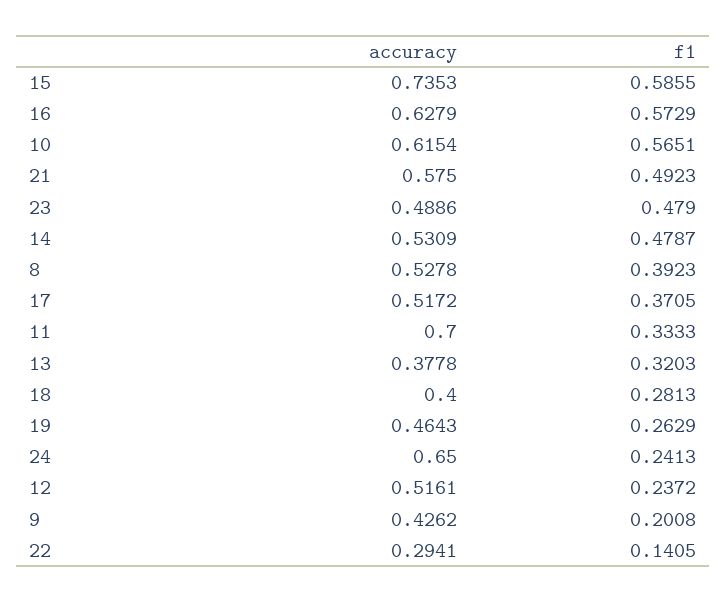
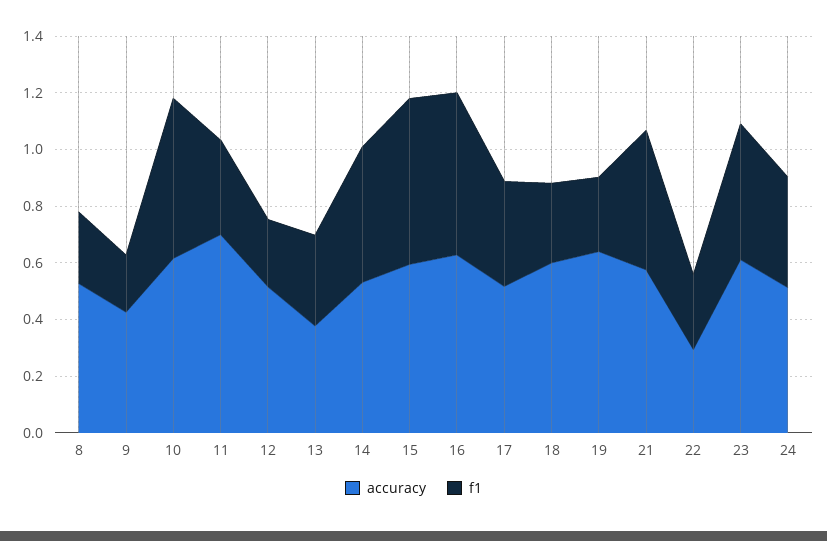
accuracy, 15: 0.7353 -> 0.6
accuracy, 23: 0.4886 -> 0.6
f1, 8: 0.3923 -> 0.25
accuracy, 18: 0.4 -> 0.6
accuracy, 19: 0.4643 -> 0.65
accuracy, 24: 0.65 -> 0.5
f1, 24: 0.2413 -> 0.4
f1, 22: 0.1405 -> 0.25

